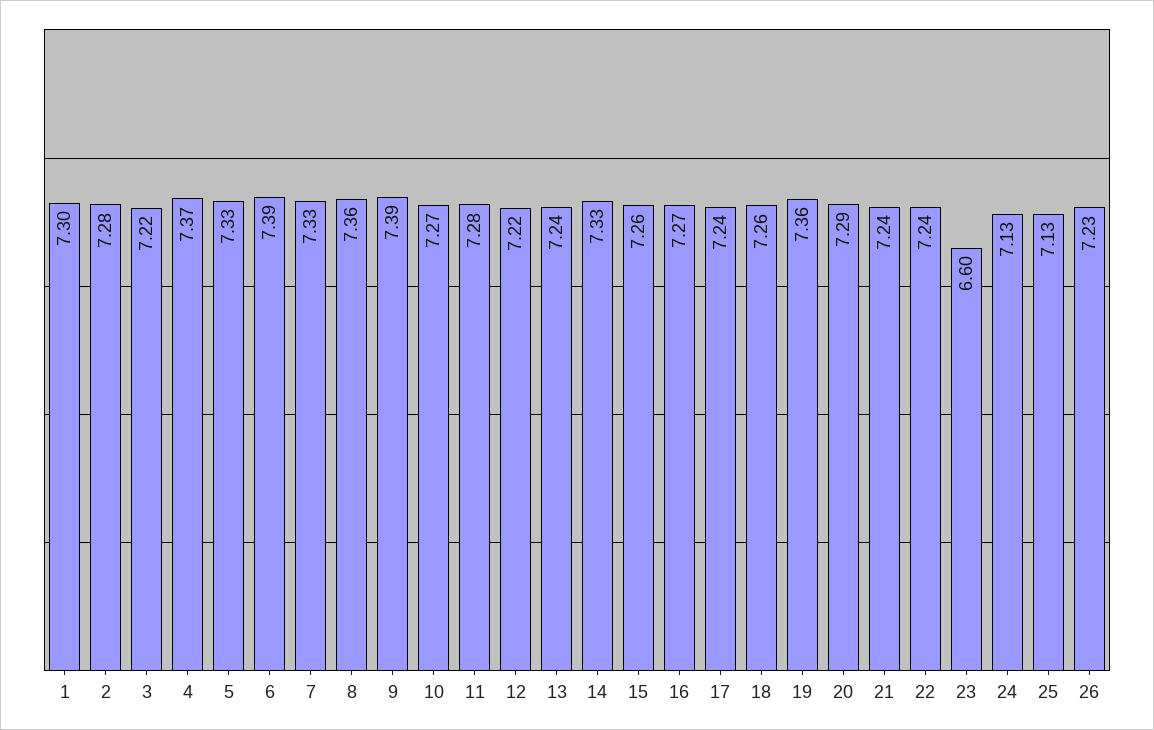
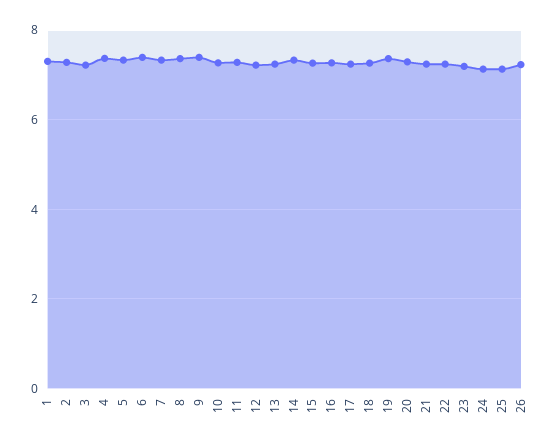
23: 6.6 -> 7.2

